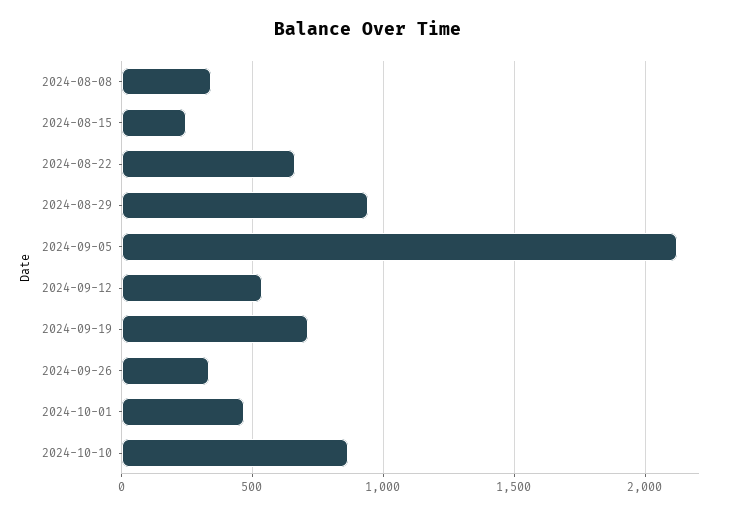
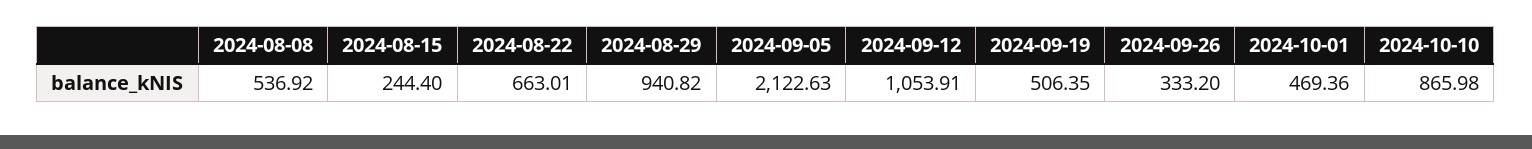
2024-08-08: 350 -> 536.92
2024-09-12: 550 -> 1053.91
2024-09-19: 700 -> 506.35

